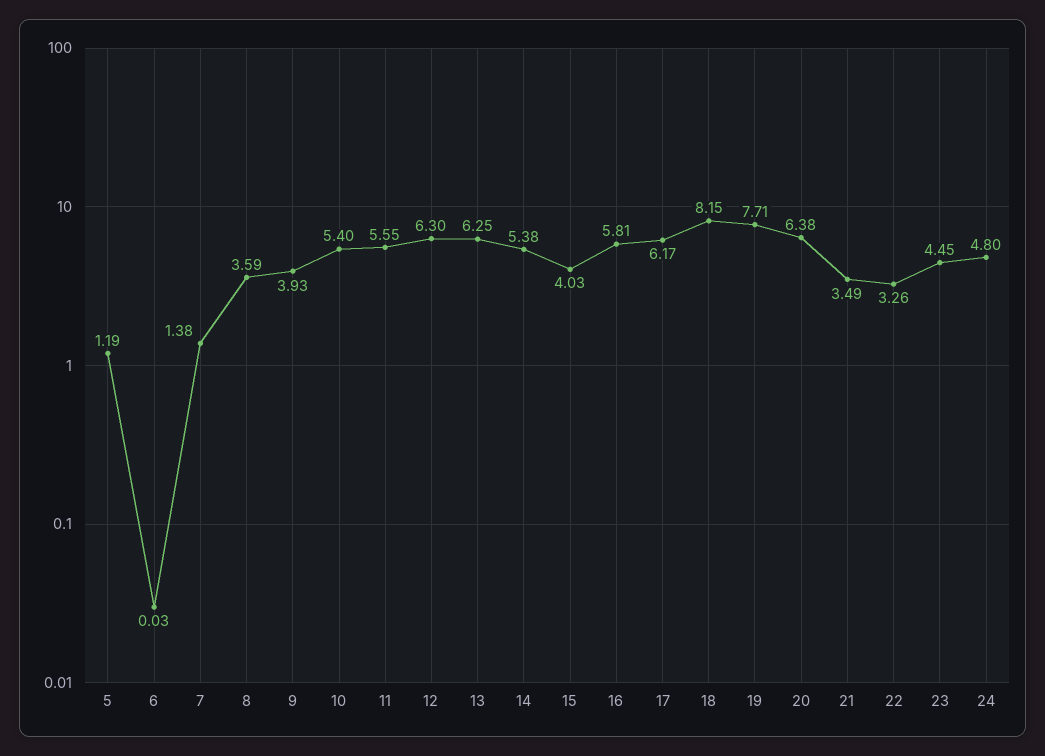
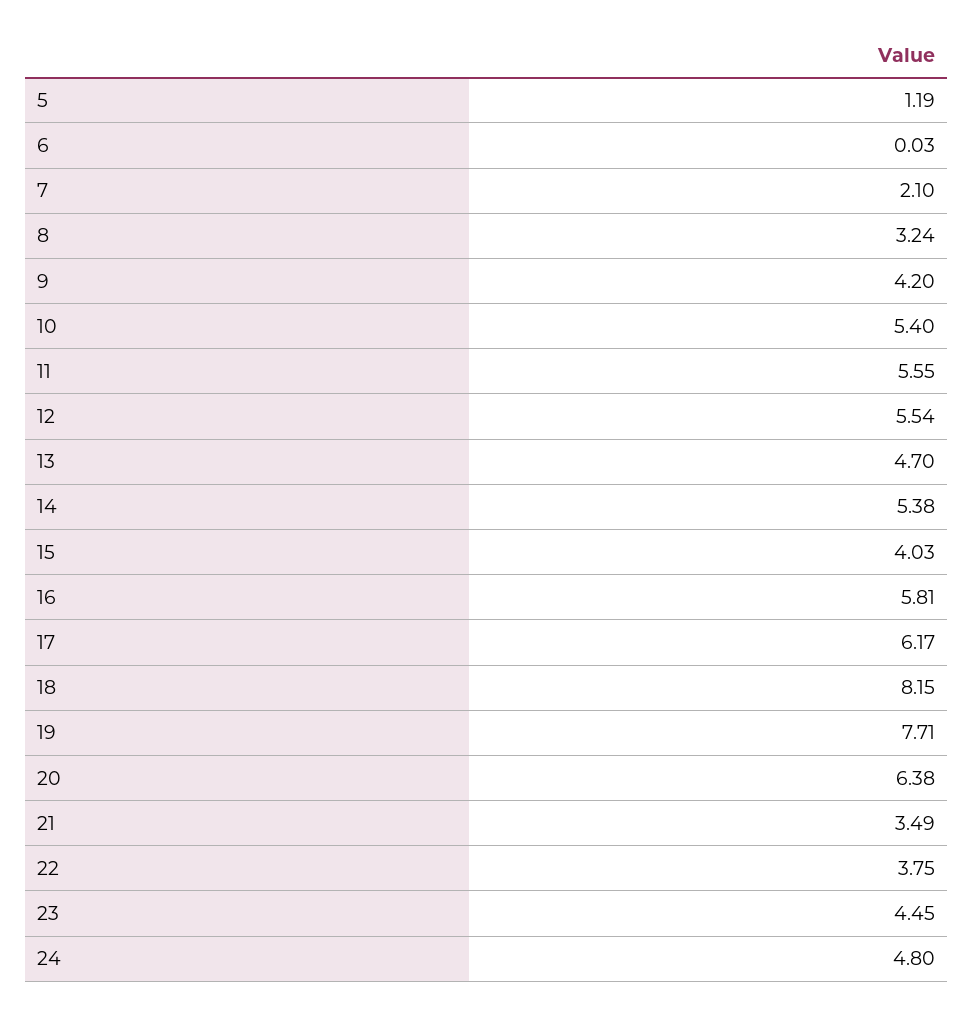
7: 1.38 -> 2.1
8: 3.59 -> 3.24
9: 3.93 -> 4.2
12: 6.3 -> 5.54
13: 6.25 -> 4.7
22: 3.26 -> 3.75

